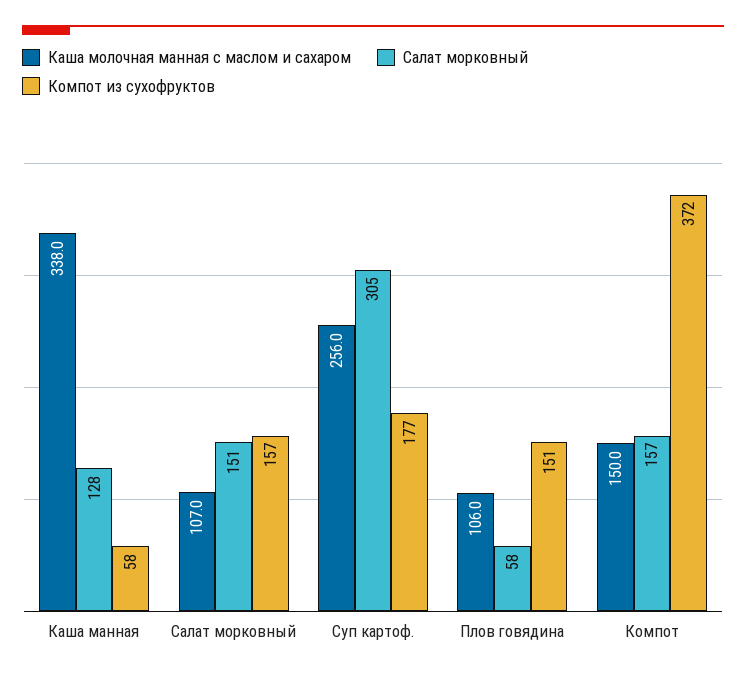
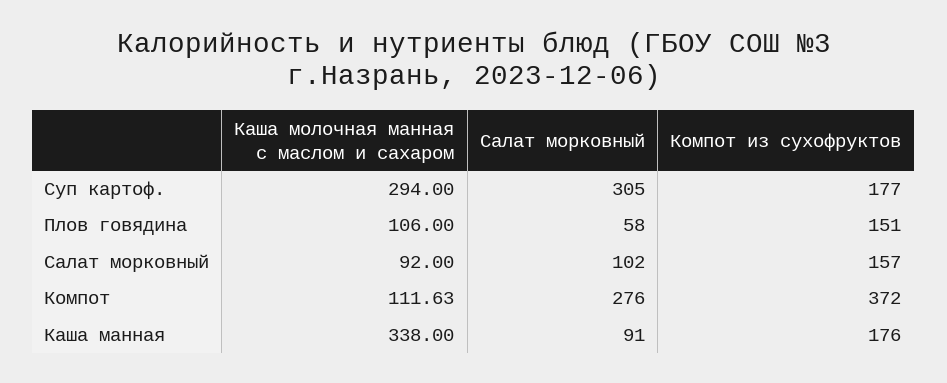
Салат морковный, Каша манная: 128 -> 91
Компот из сухофруктов, Каша манная: 58 -> 176
Каша молочная манная с маслом и сахаром, Салат морковный: 107 -> 92
Салат морковный, Салат морковный: 151 -> 102
Каша молочная манная с маслом и сахаром, Суп картоф.: 256 -> 294
Каша молочная манная с маслом и сахаром, Компот: 150 -> 111.63
Салат морковный, Компот: 157 -> 276

